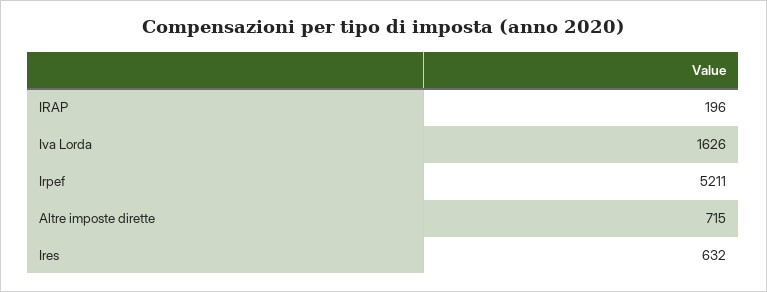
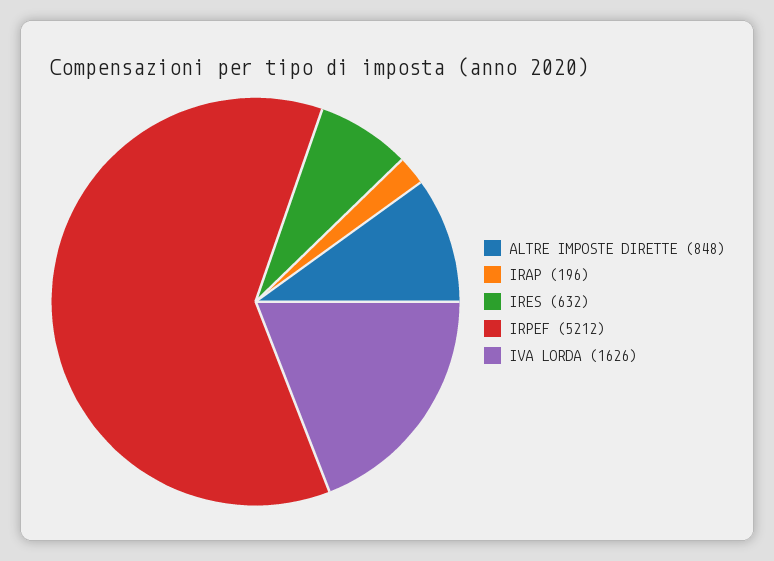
Irpef: 5211 -> 5212
Altre imposte dirette: 715 -> 848

